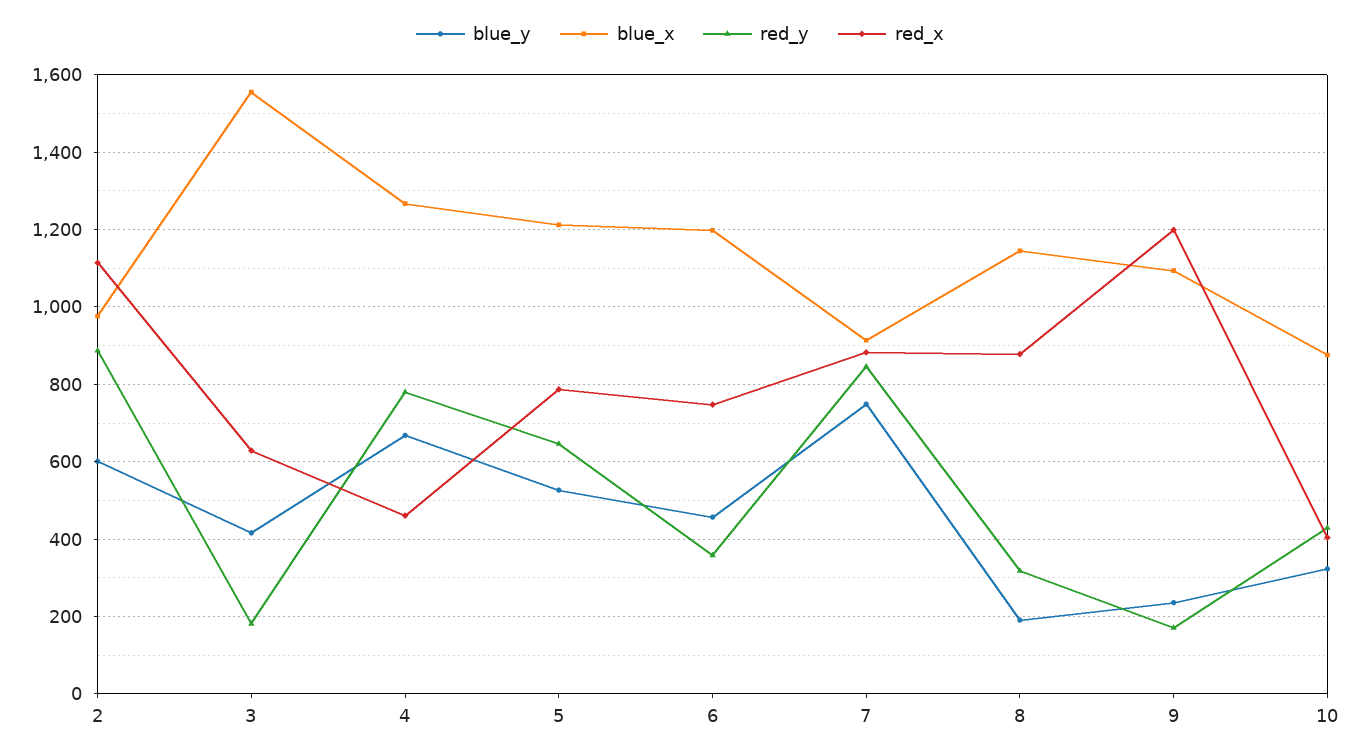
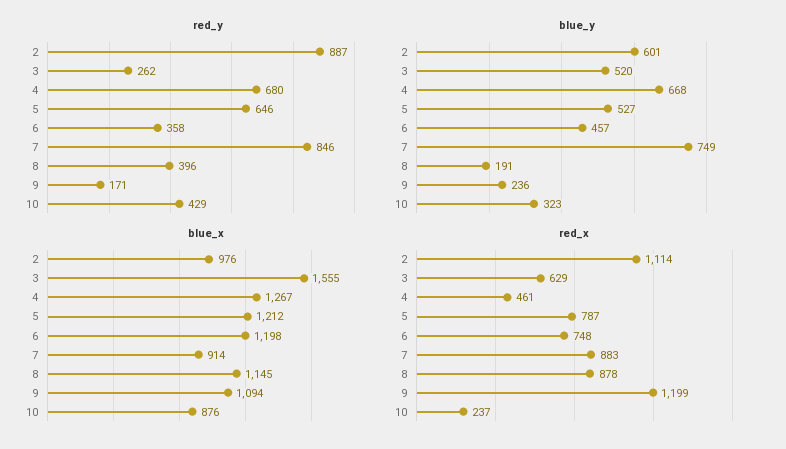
blue_y, 3: 420 -> 520
red_y, 3: 180 -> 262
red_y, 4: 780 -> 680
red_y, 8: 320 -> 396
red_x, 10: 400 -> 237

